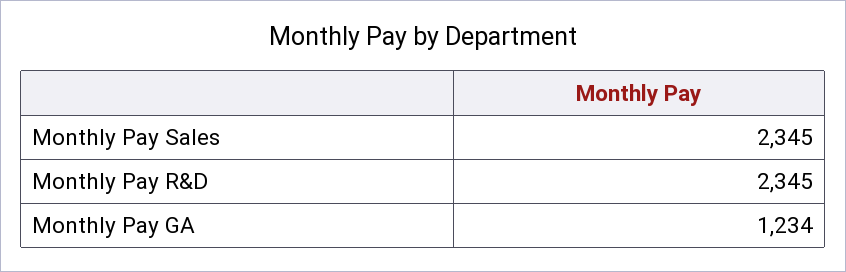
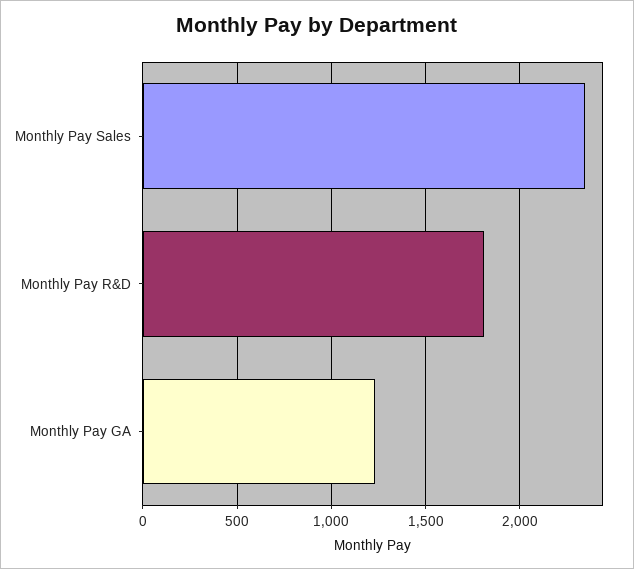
Monthly Pay R&D: 2345 -> 1800

